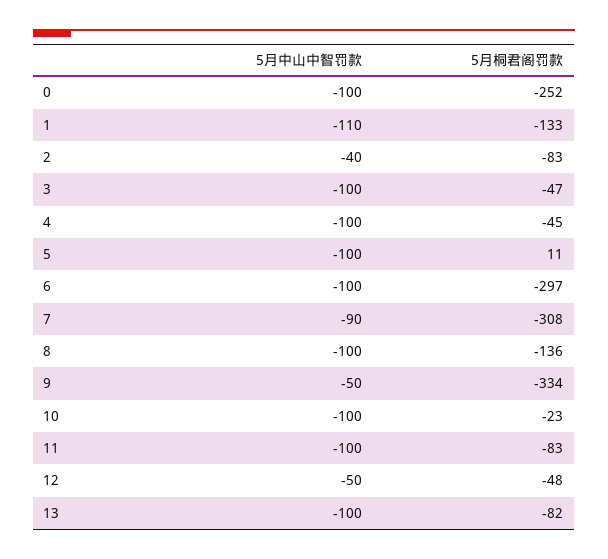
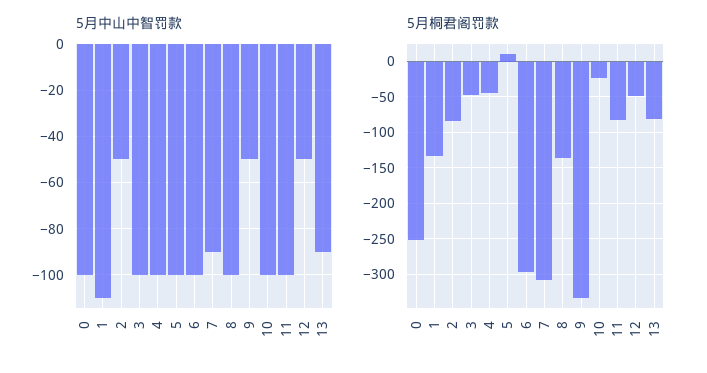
5月中山中智罚款, 2: -40 -> -50
5月中山中智罚款, 13: -100 -> -90

